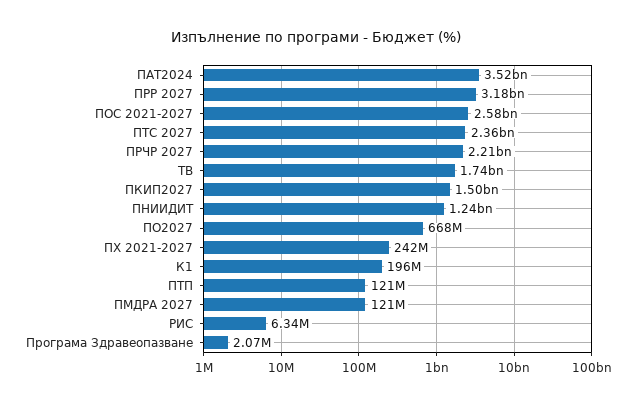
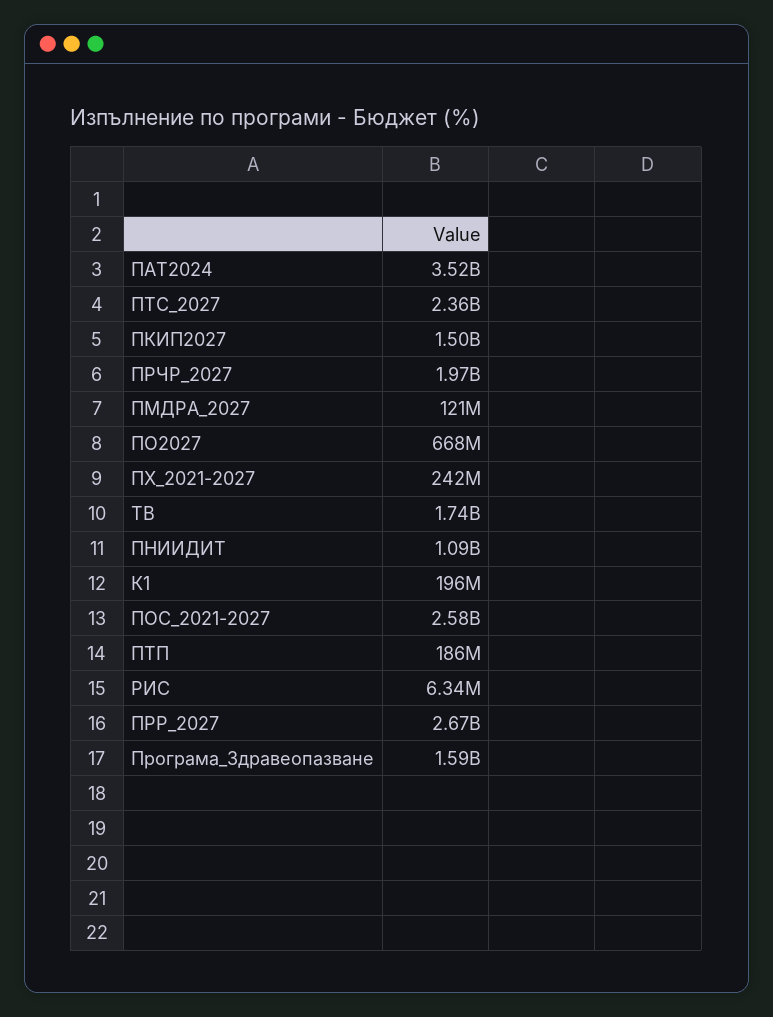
ПРР 2027: 3180000000 -> 2670000000
ПРЧР 2027: 2210000000 -> 1970000000
ПНИИДИТ: 1240000000 -> 1090000000
ПТП: 121000000 -> 186000000
Програма Здравеопазване: 2070000 -> 1590000000

